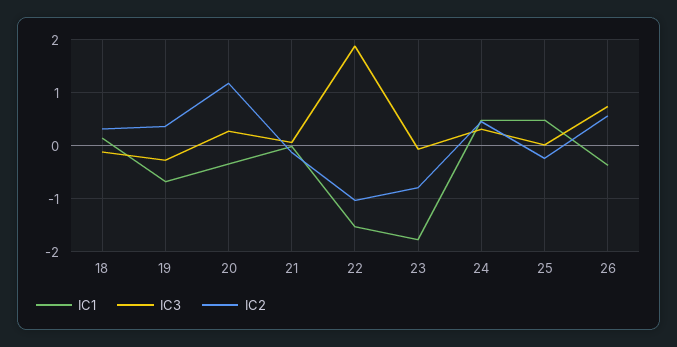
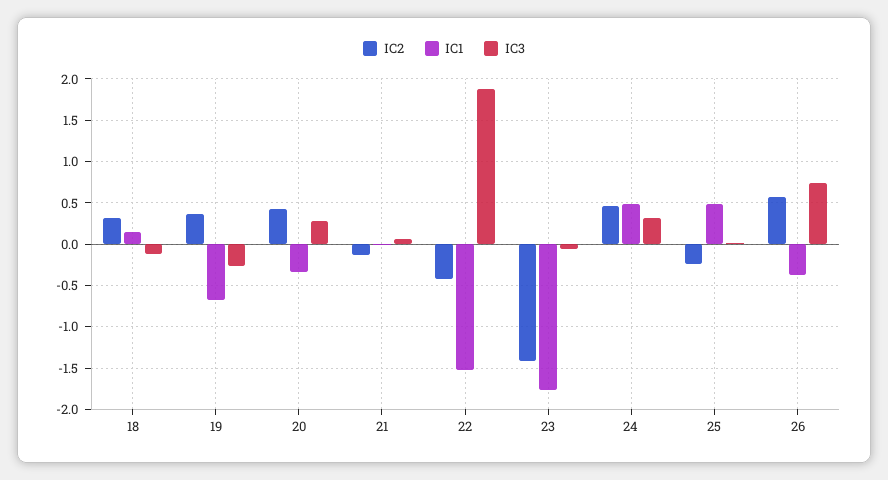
IC2, 20: 1.2 -> 0.4
IC2, 22: -1 -> -0.4
IC2, 23: -0.8 -> -1.4

